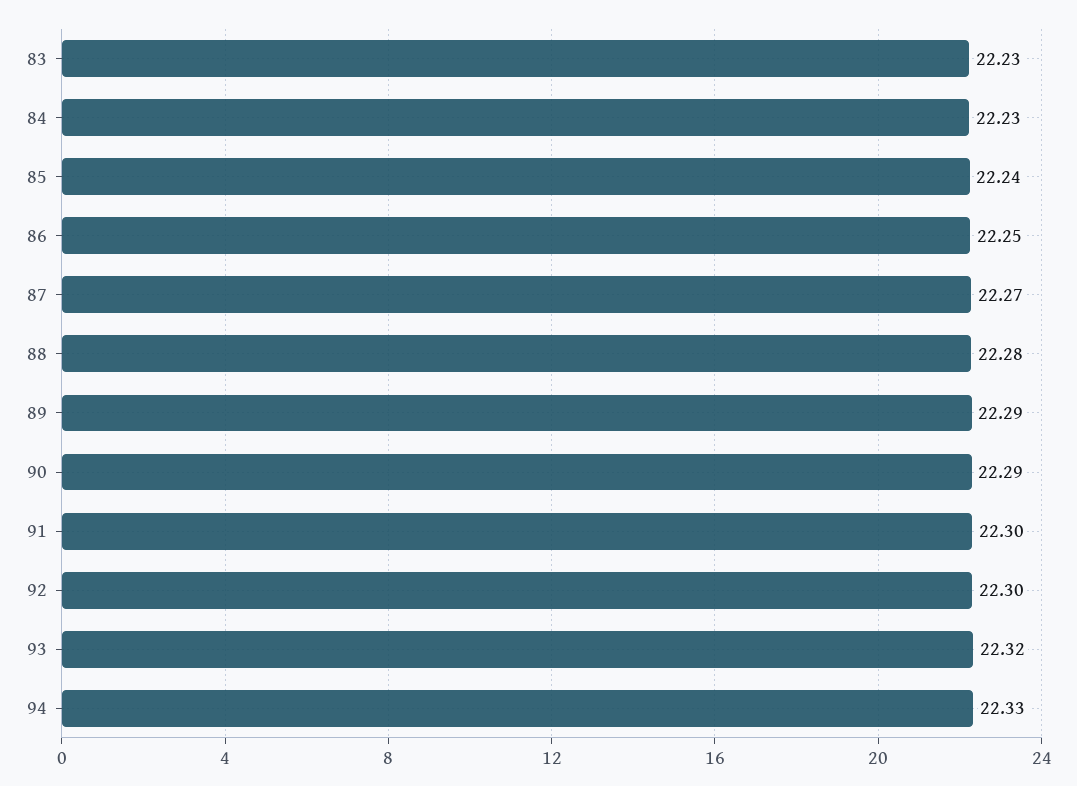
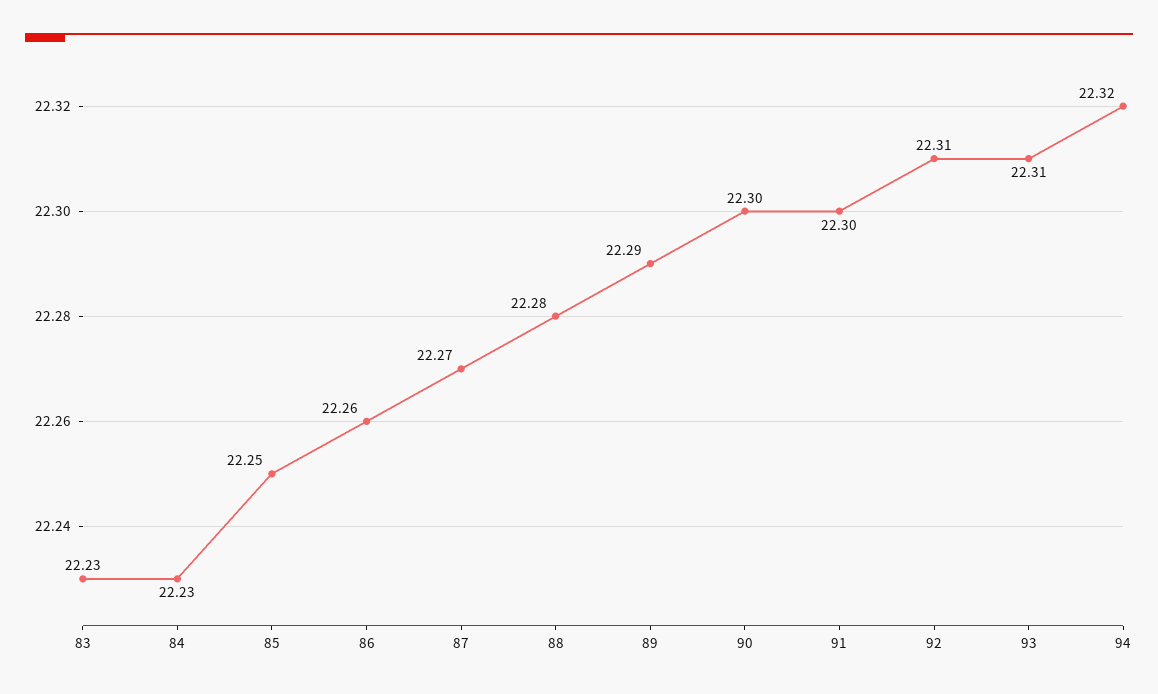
85: 22.24 -> 22.25
86: 22.25 -> 22.26
90: 22.29 -> 22.3
92: 22.3 -> 22.31
93: 22.32 -> 22.31
94: 22.33 -> 22.32

